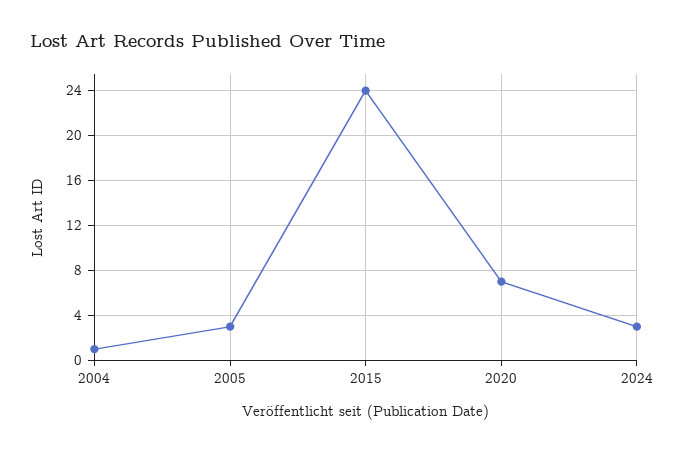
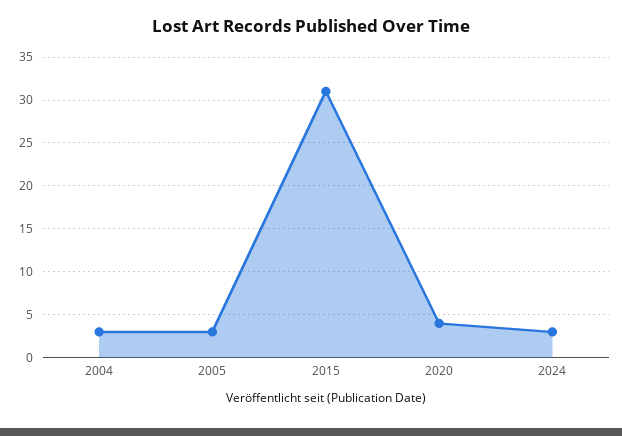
2004: 1 -> 3
2015: 24 -> 31
2020: 7 -> 4

